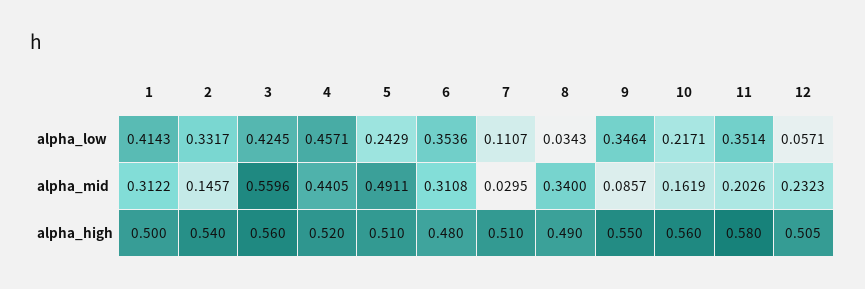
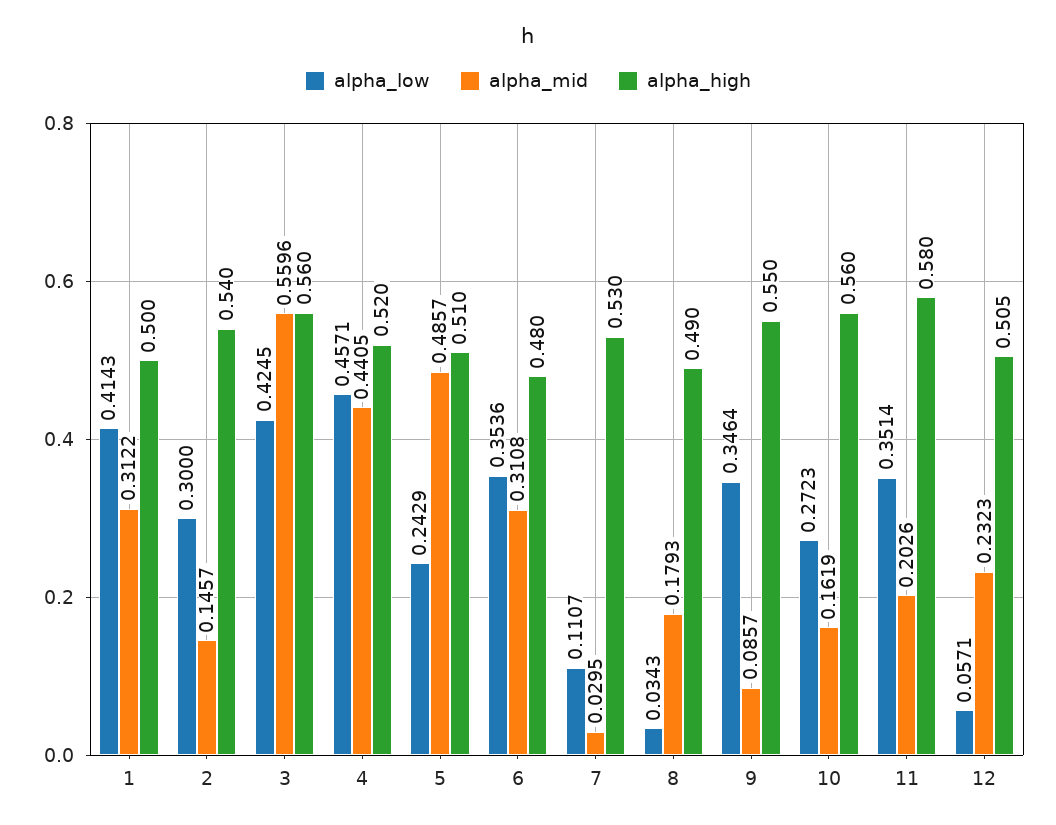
alpha_low, 2: 0.3317 -> 0.3
alpha_low, 10: 0.2171 -> 0.2723
alpha_mid, 5: 0.4911 -> 0.4857
alpha_mid, 8: 0.34 -> 0.1793
alpha_high, 7: 0.51 -> 0.53

